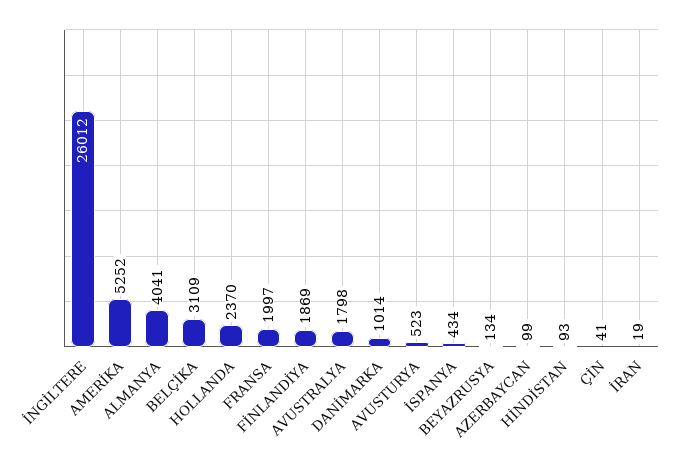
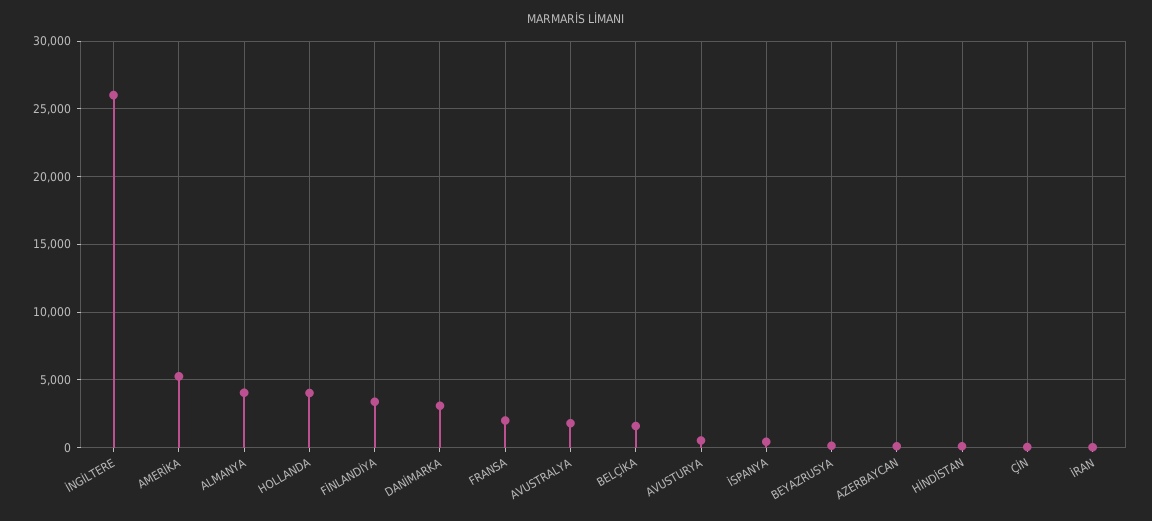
BELÇİKA: 3109 -> 1500
HOLLANDA: 2370 -> 4000
FİNLANDİYA: 1869 -> 3500
DANİMARKA: 1014 -> 3000

